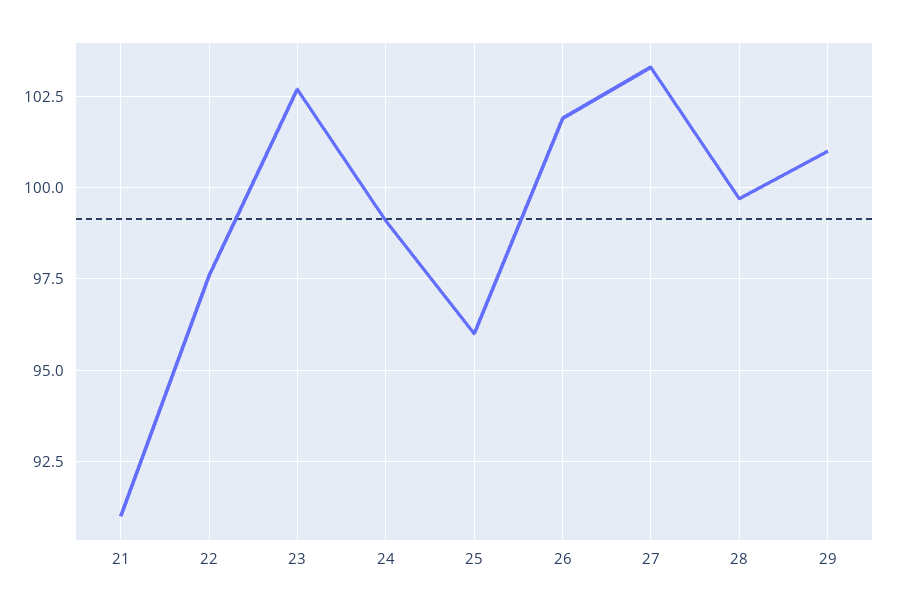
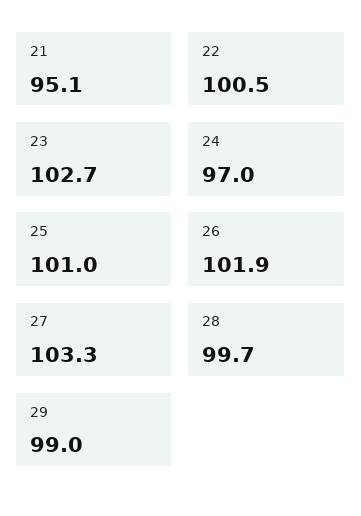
21: 91 -> 95.1
22: 97.5 -> 100.5
24: 99 -> 97
25: 96 -> 101
29: 101 -> 99

